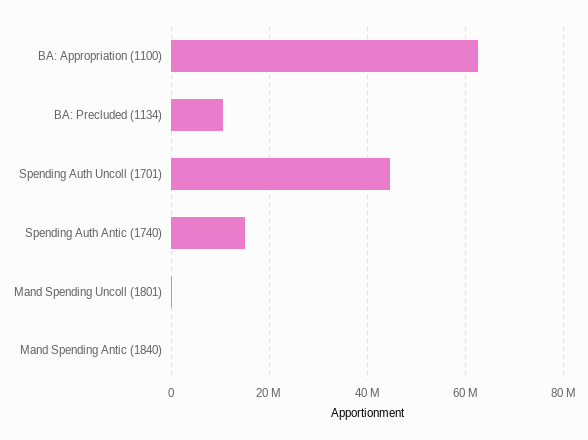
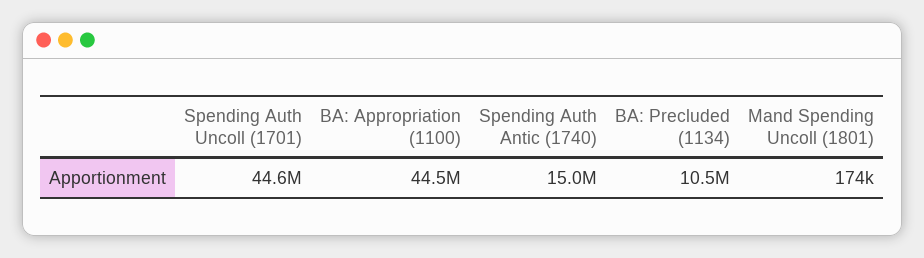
BA: Appropriation (1100): 62000000 -> 44500000
Mand Spending Antic (1840): 0 -> none

